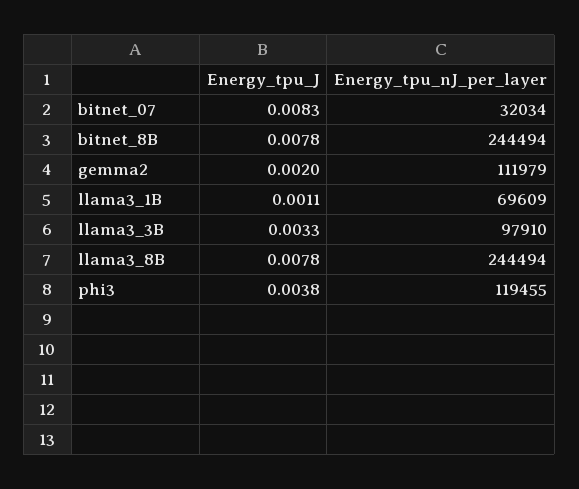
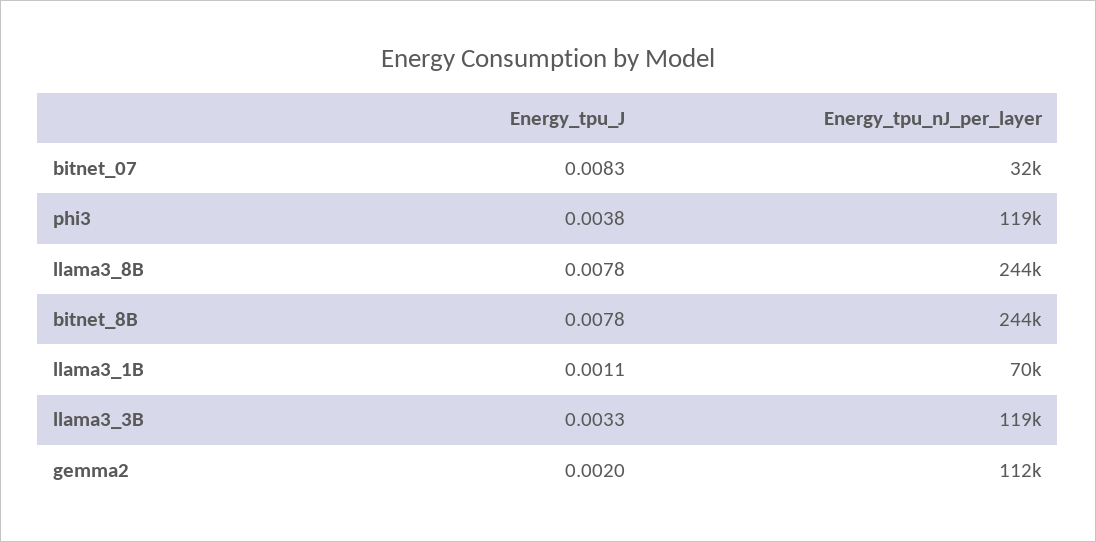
Energy_tpu_nJ_per_layer, llama3_3B: 97910 -> 119000

